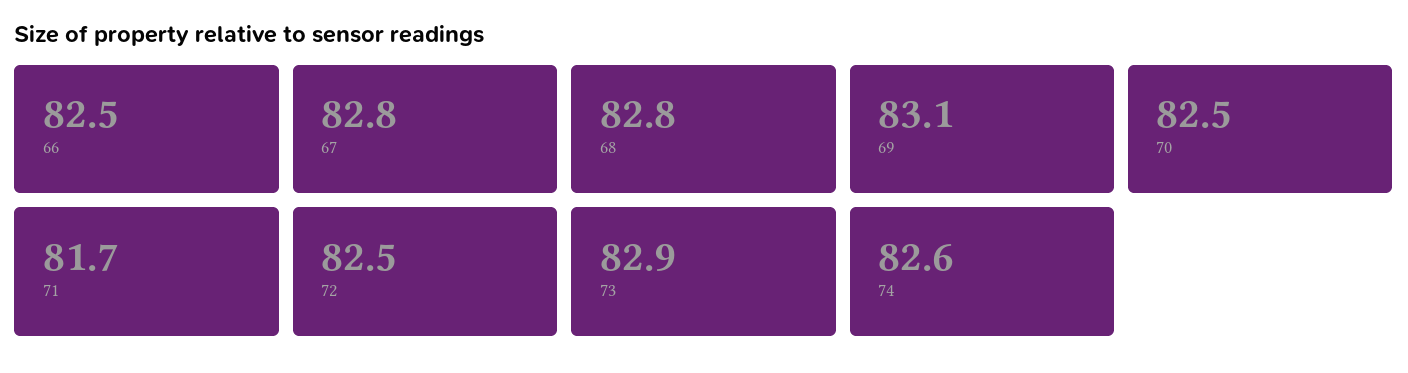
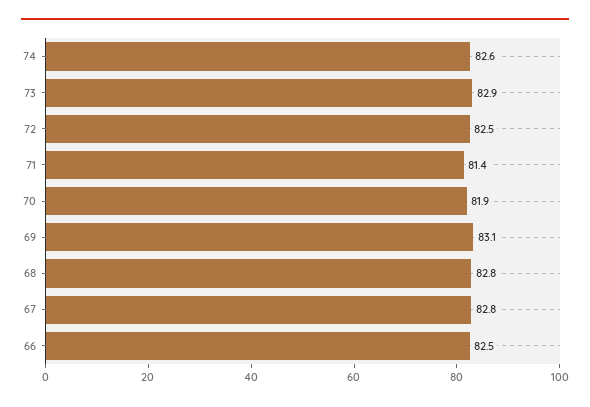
70: 82.5 -> 81.9
71: 81.7 -> 81.4

